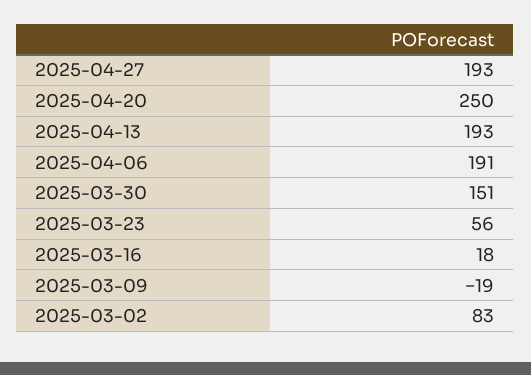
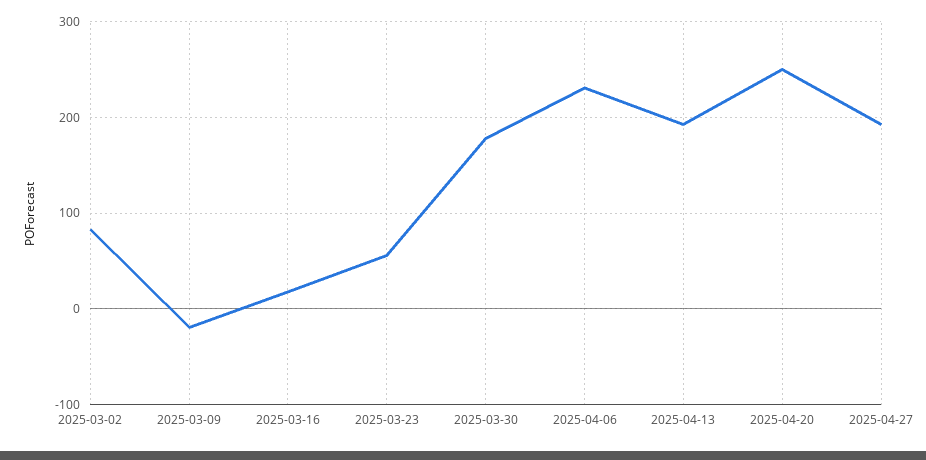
2025-04-06: 191 -> 230
2025-03-30: 151 -> 180

